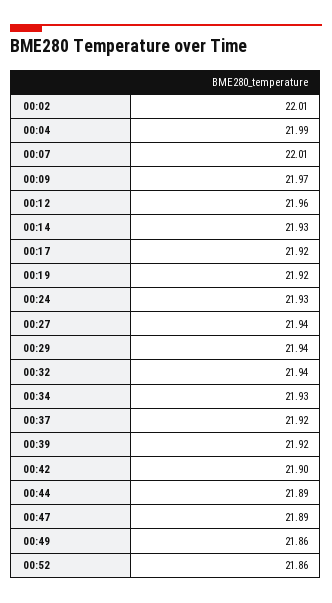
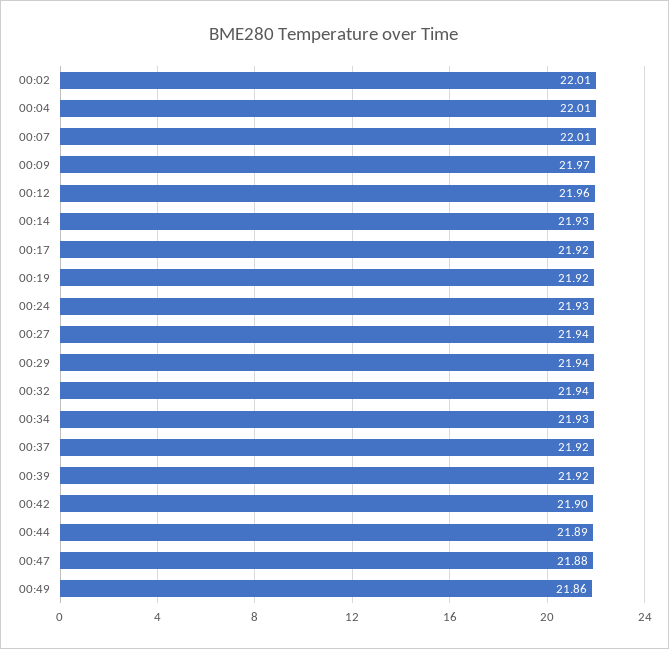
00:04: 21.99 -> 22.01
00:47: 21.89 -> 21.88
00:52: 21.86 -> none

